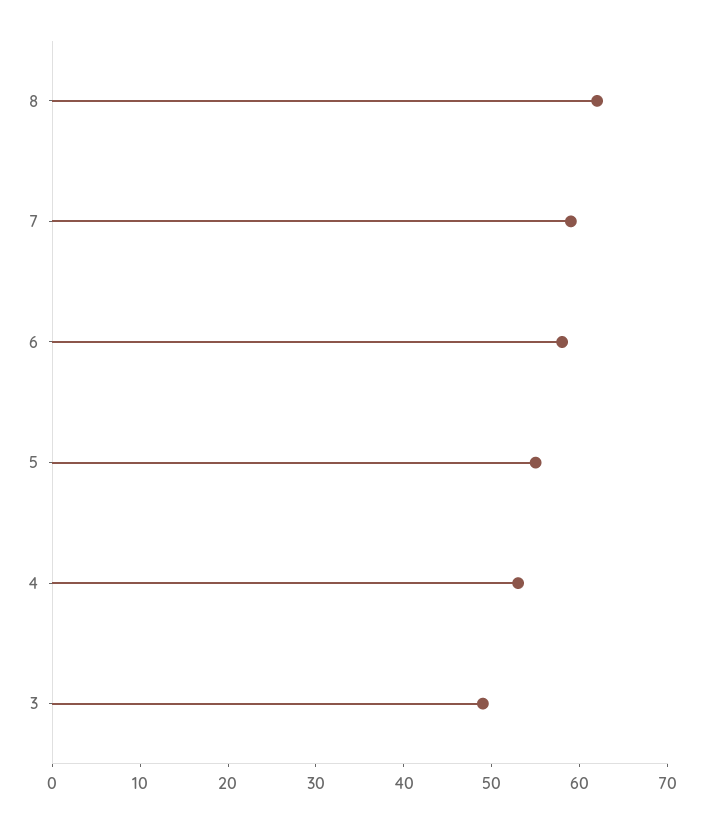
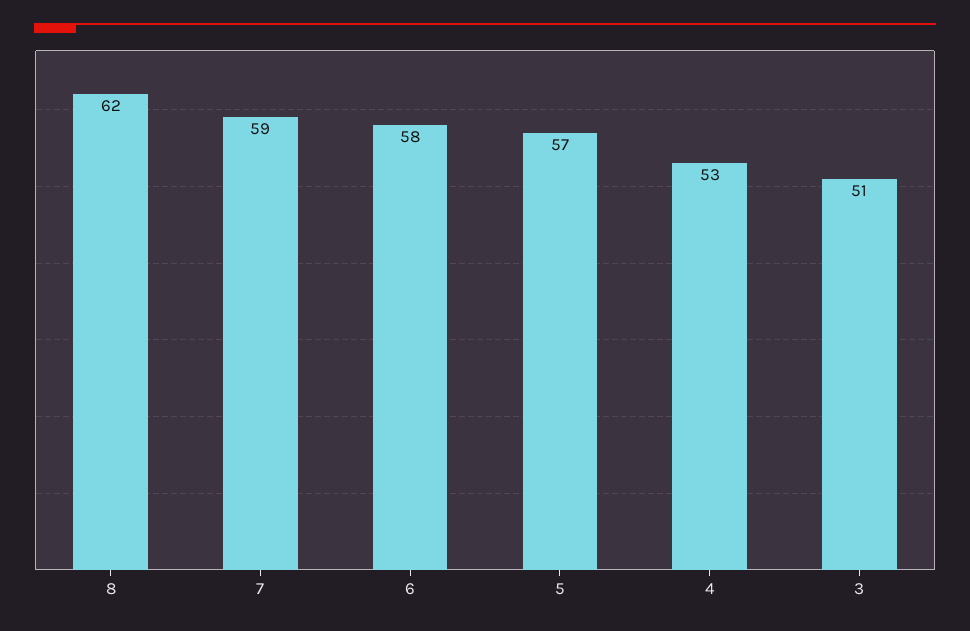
5: 55 -> 57
3: 49 -> 51

